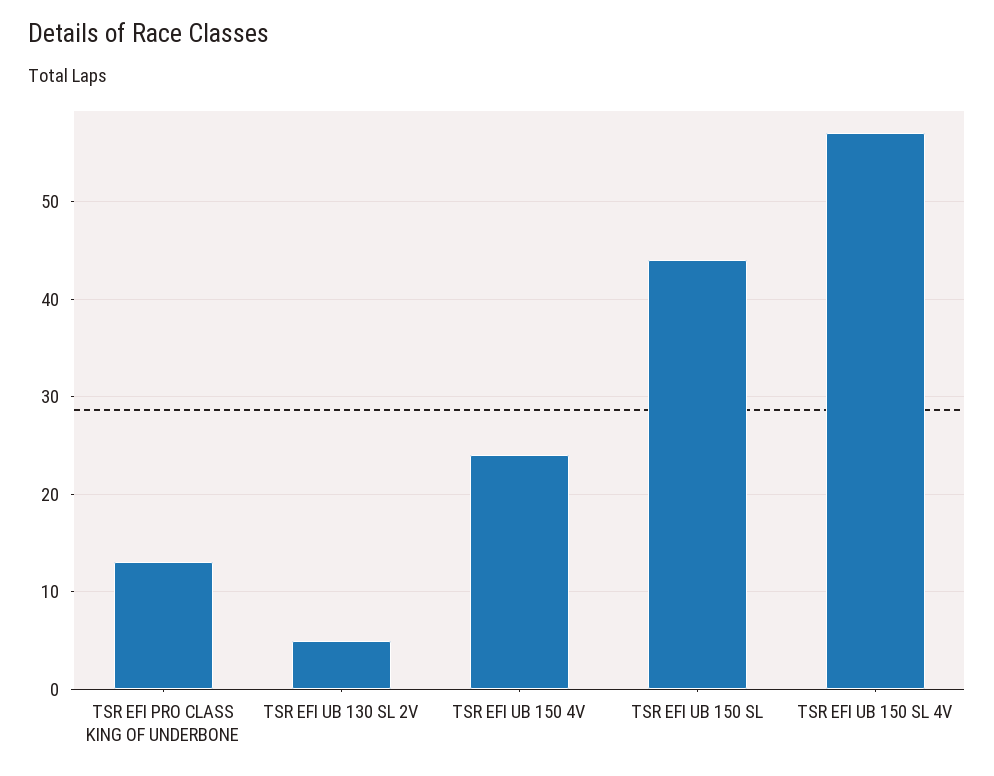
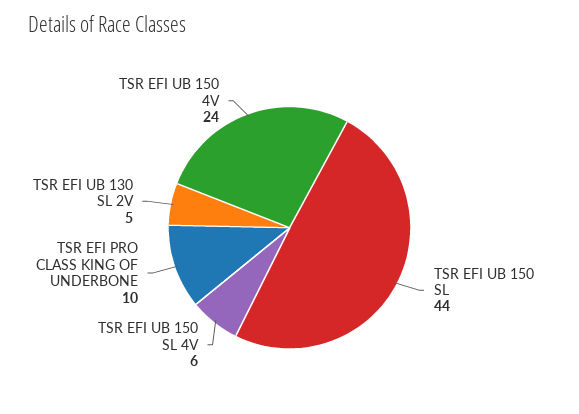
TSR EFI PRO CLASS KING OF UNDERBONE: 13 -> 10
TSR EFI UB 150 SL 4V: 57 -> 6

